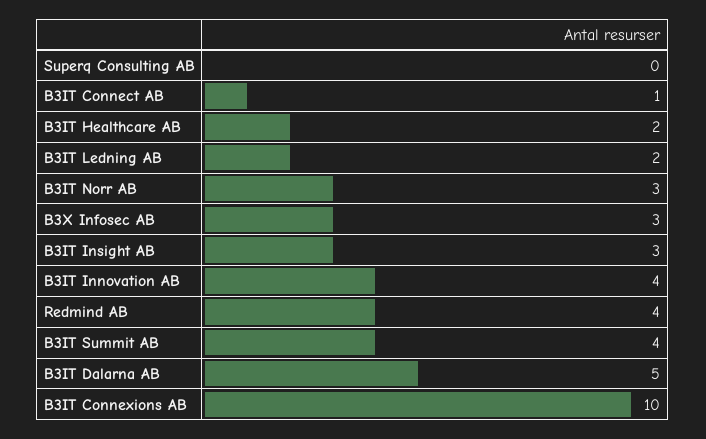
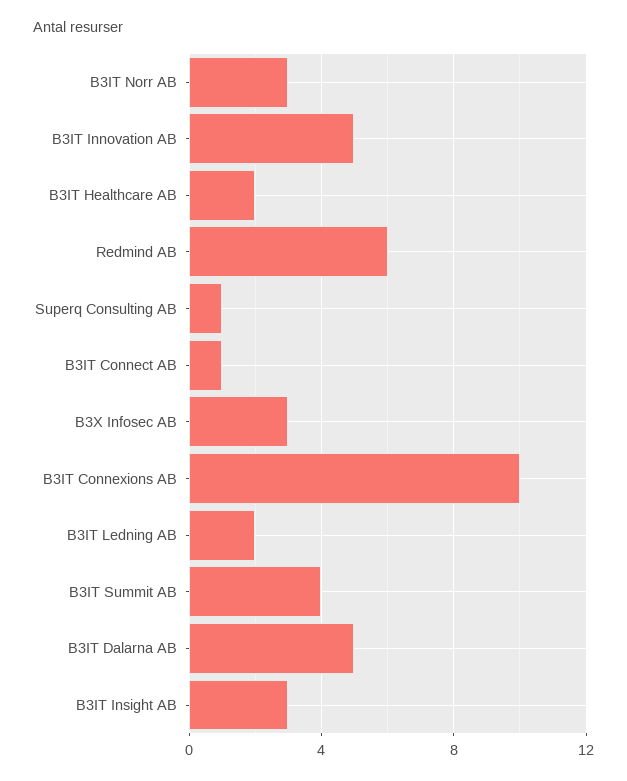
Superq Consulting AB: 0 -> 1
B3IT Innovation AB: 4 -> 5
Redmind AB: 4 -> 6

